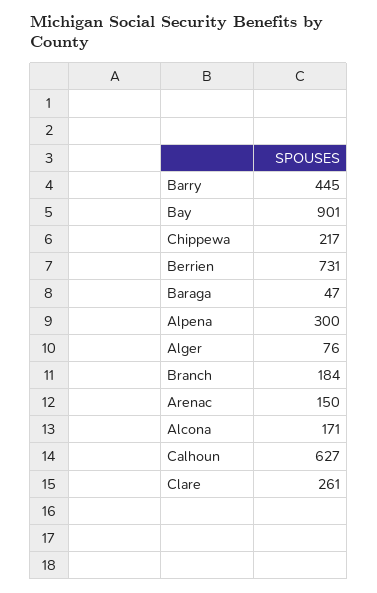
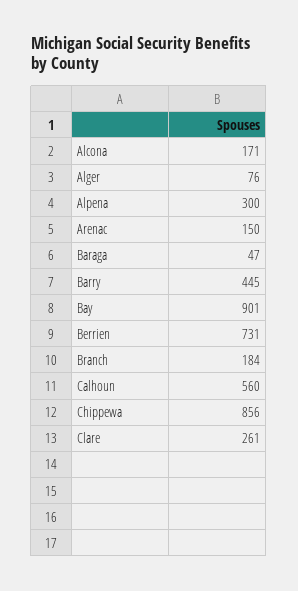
Chippewa: 217 -> 856
Calhoun: 627 -> 560

